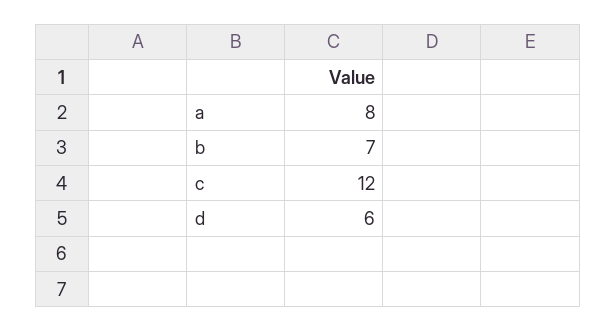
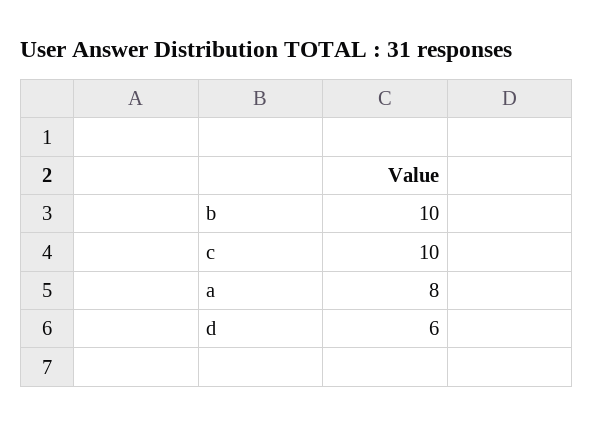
b: 7 -> 10
c: 12 -> 10

